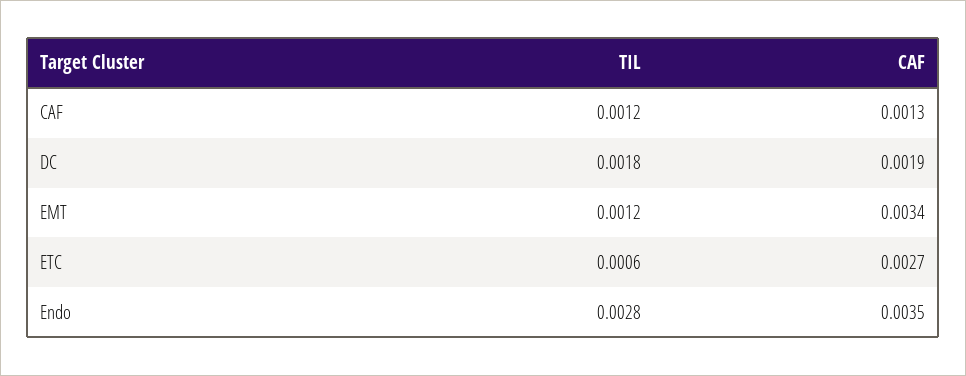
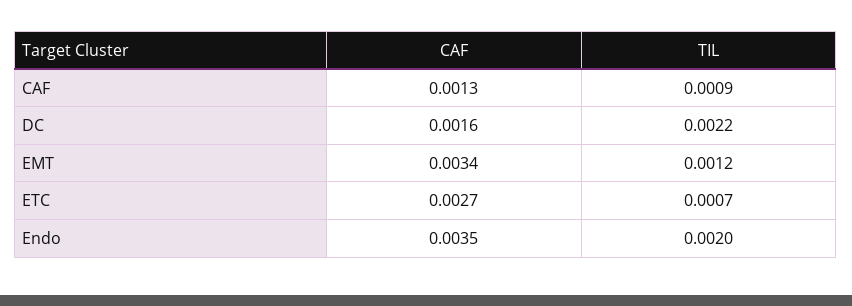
TIL, CAF: 0.0012 -> 0.0009
TIL, DC: 0.0018 -> 0.0022
CAF, DC: 0.0019 -> 0.0016
TIL, ETC: 0.0006 -> 0.0007
TIL, Endo: 0.0028 -> 0.002

